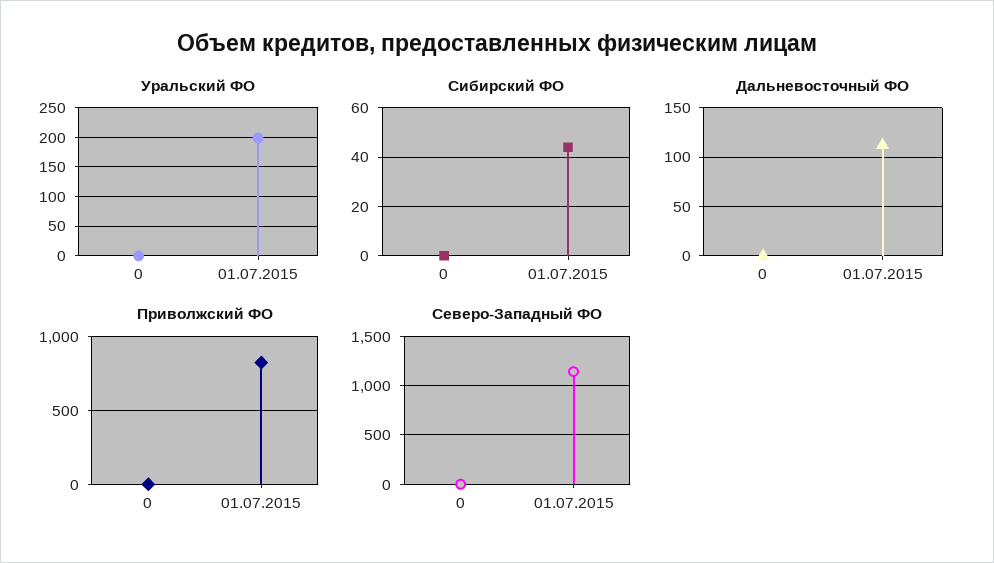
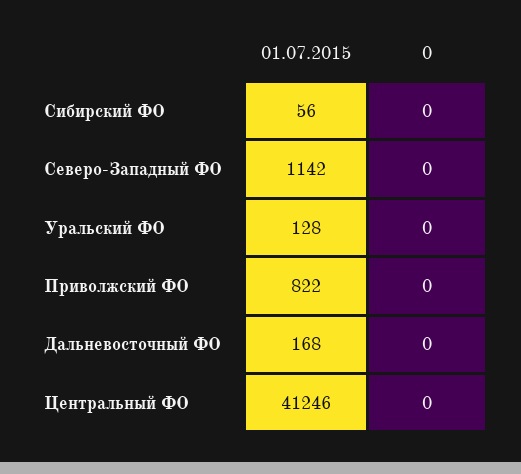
Уральский ФО, 01.07.2015: 200 -> 128
Сибирский ФО, 01.07.2015: 45 -> 56
Дальневосточный ФО, 01.07.2015: 110 -> 168
Центральный ФО, 01.07.2015: none -> 41246
Центральный ФО, 0: none -> 0

